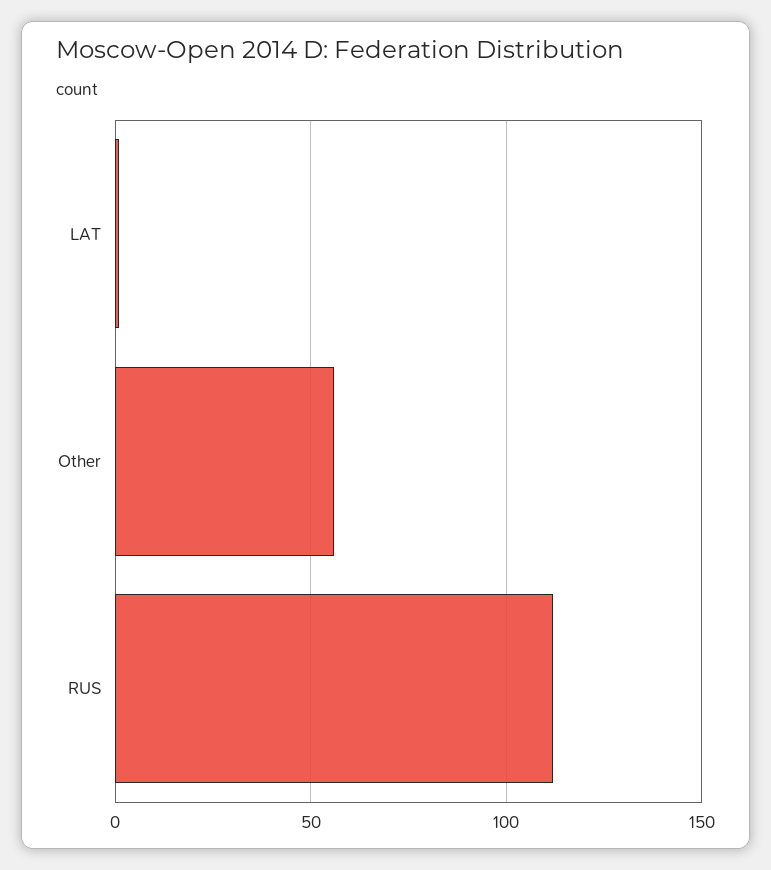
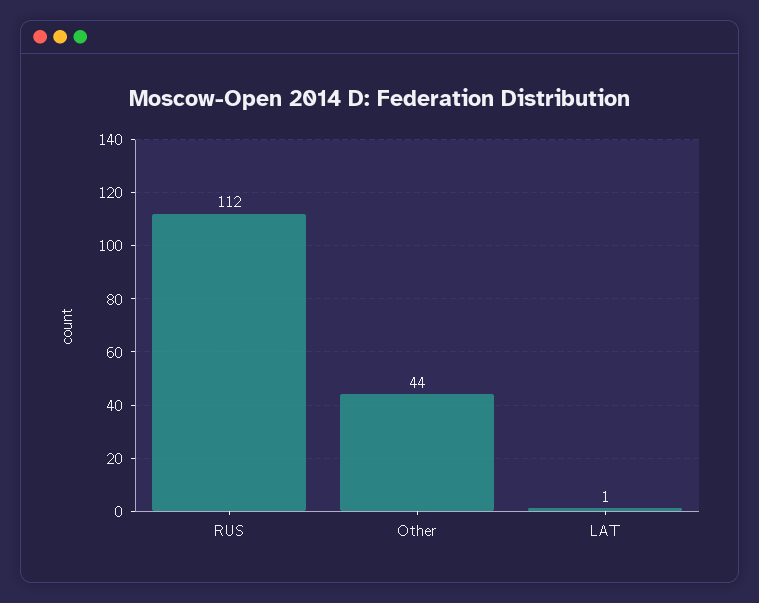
Other: 55 -> 44

